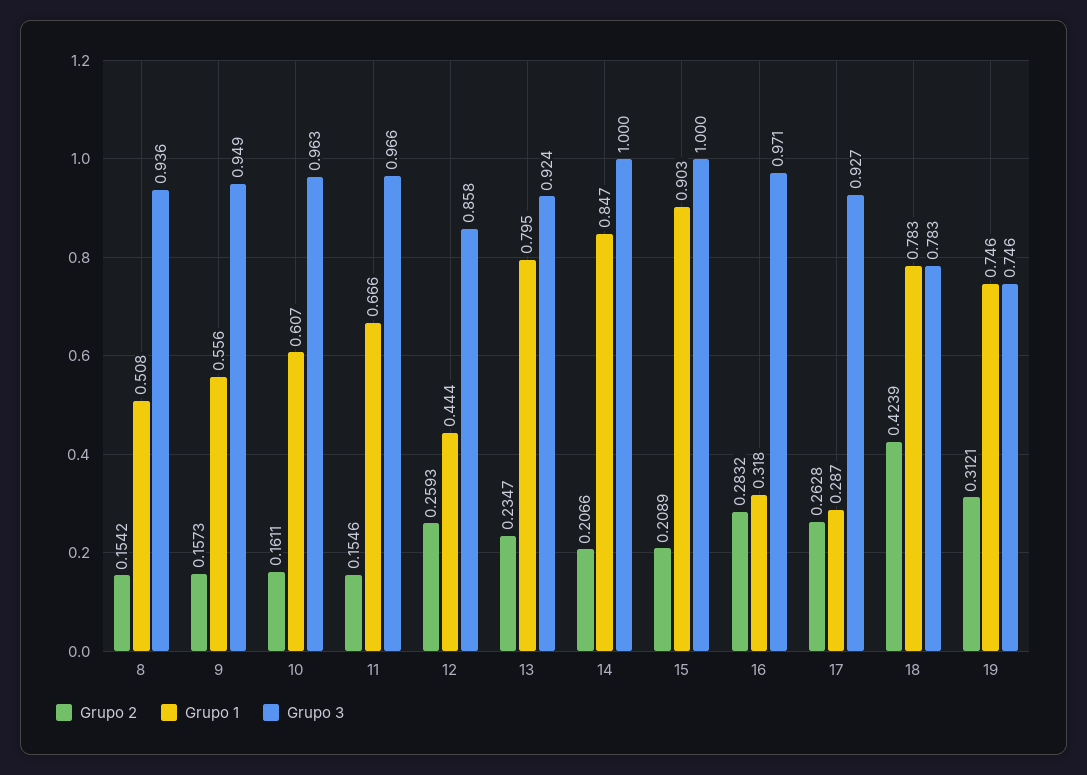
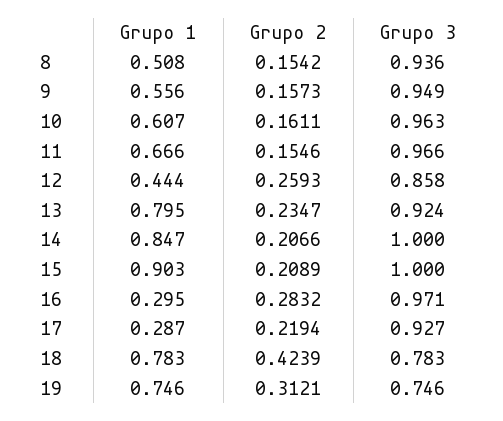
Grupo 1, 16: 0.318 -> 0.295
Grupo 2, 17: 0.2628 -> 0.2194

